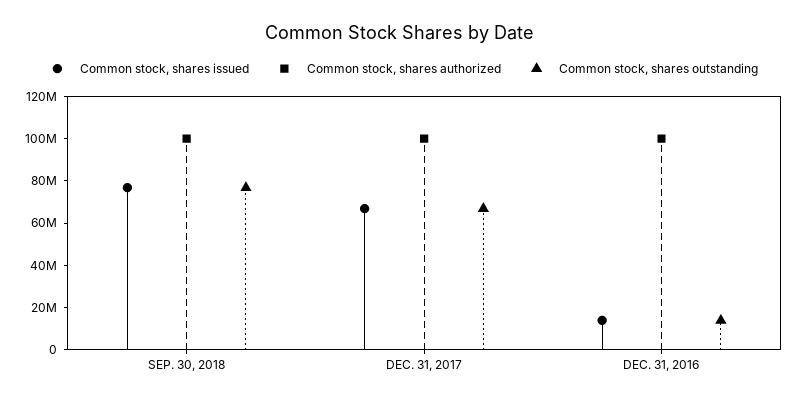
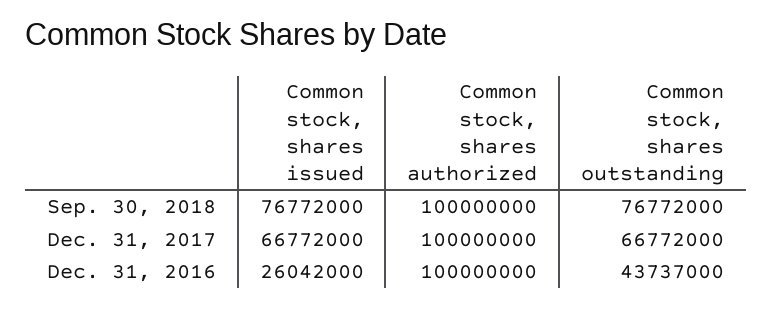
Common stock, shares issued, DEC. 31, 2016: 15000000 -> 26042000
Common stock, shares outstanding, DEC. 31, 2016: 15000000 -> 43737000

